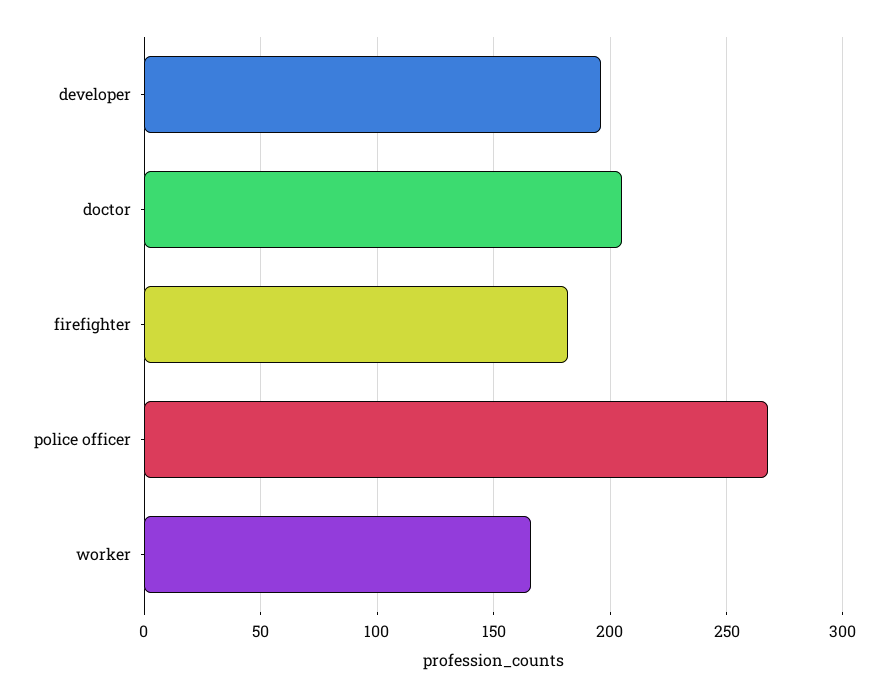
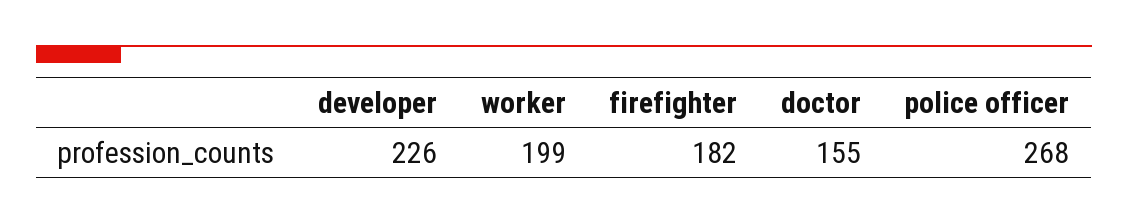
developer: 195 -> 226
doctor: 205 -> 155
worker: 165 -> 199

